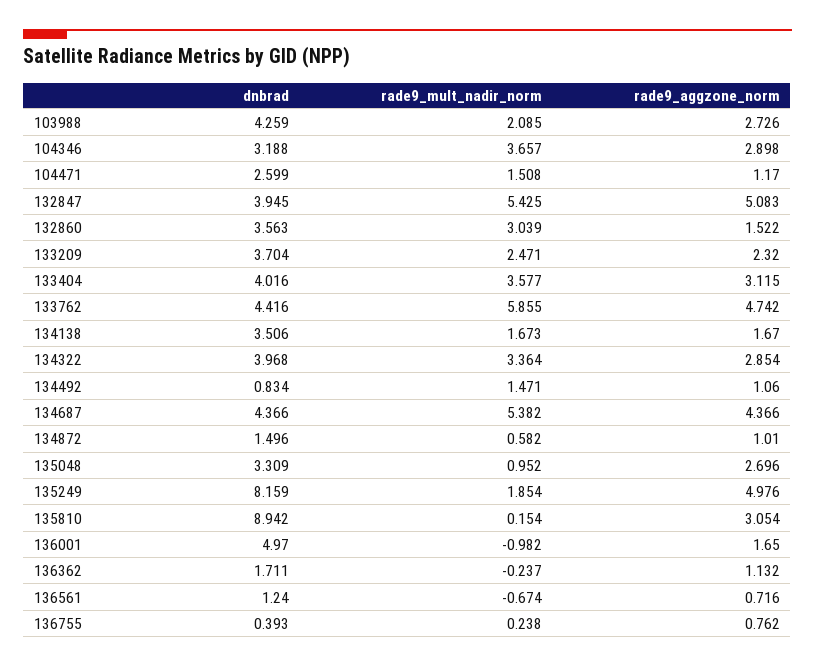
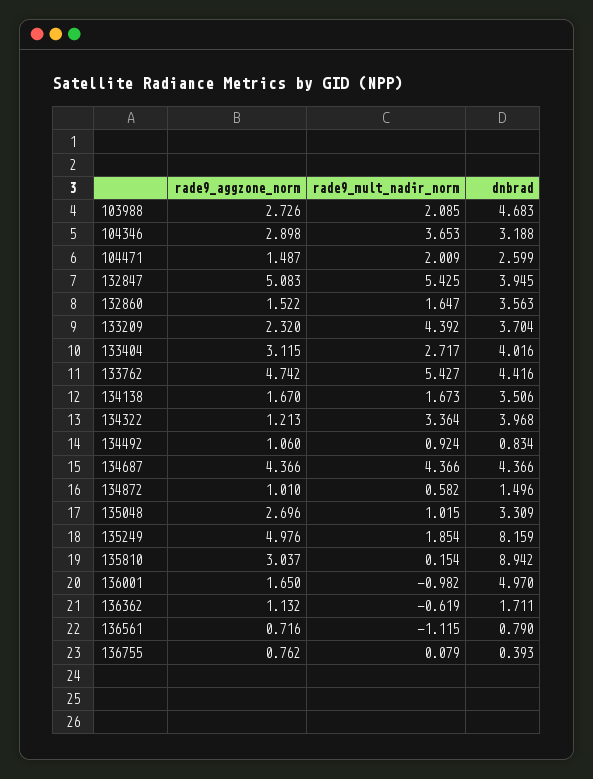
dnbrad, 103988: 4.259 -> 4.683
rade9_mult_nadir_norm, 104346: 3.657 -> 3.653
rade9_mult_nadir_norm, 104471: 1.508 -> 2.009
rade9_aggzone_norm, 104471: 1.17 -> 1.487
rade9_mult_nadir_norm, 132860: 3.039 -> 1.647
rade9_mult_nadir_norm, 133209: 2.471 -> 4.392
rade9_mult_nadir_norm, 133404: 3.577 -> 2.717
rade9_mult_nadir_norm, 133762: 5.855 -> 5.427
rade9_aggzone_norm, 134322: 2.854 -> 1.213
rade9_mult_nadir_norm, 134492: 1.471 -> 0.924
rade9_mult_nadir_norm, 134687: 5.382 -> 4.366
rade9_mult_nadir_norm, 135048: 0.952 -> 1.015
rade9_aggzone_norm, 135810: 3.054 -> 3.037
rade9_mult_nadir_norm, 136362: -0.237 -> -0.619
dnbrad, 136561: 1.24 -> 0.79
rade9_mult_nadir_norm, 136561: -0.674 -> -1.115
rade9_mult_nadir_norm, 136755: 0.238 -> 0.079

